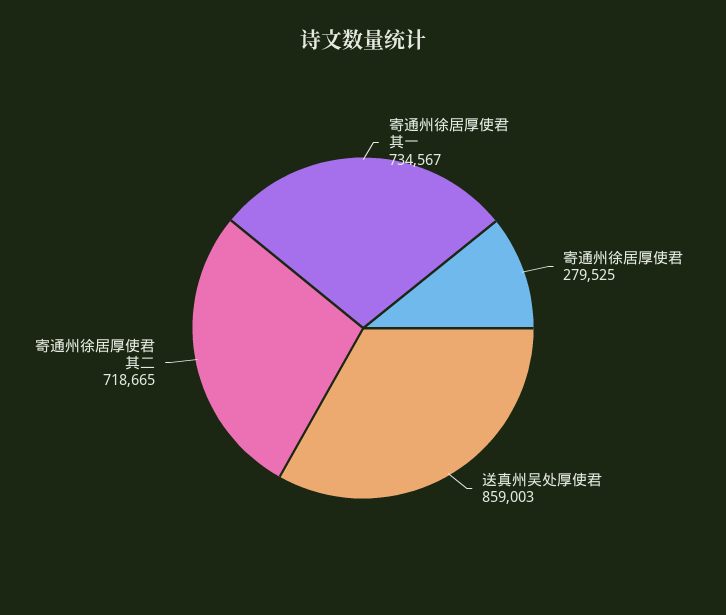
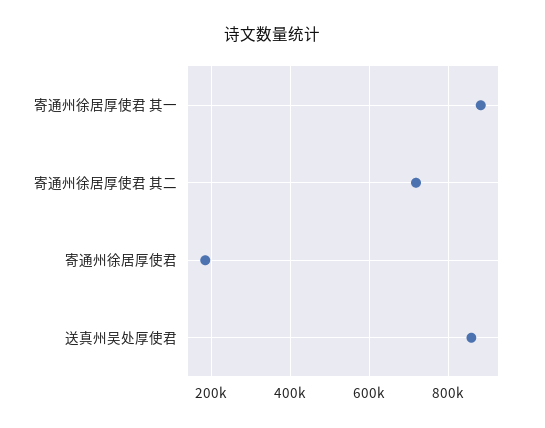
寄通州徐居厚使君 其一: 734567 -> 880000
寄通州徐居厚使君: 279525 -> 180000

